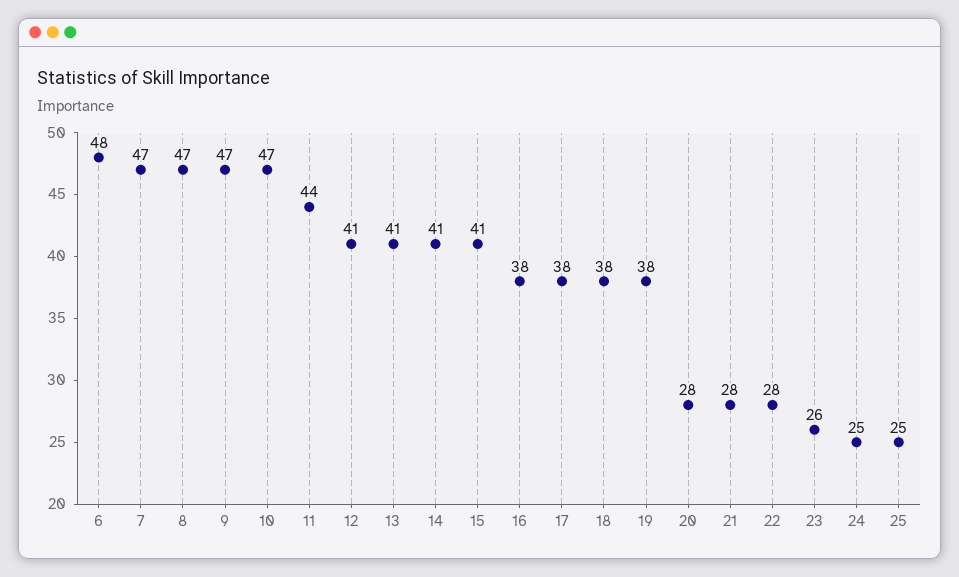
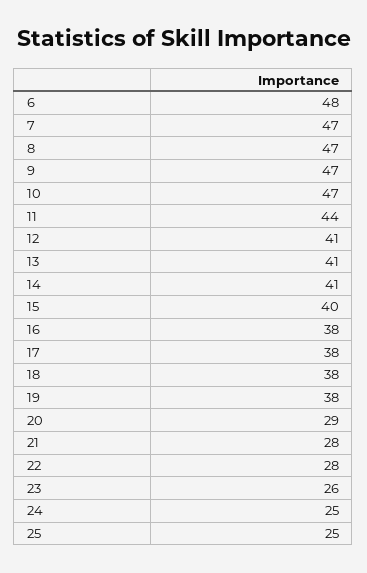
15: 41 -> 40
20: 28 -> 29

